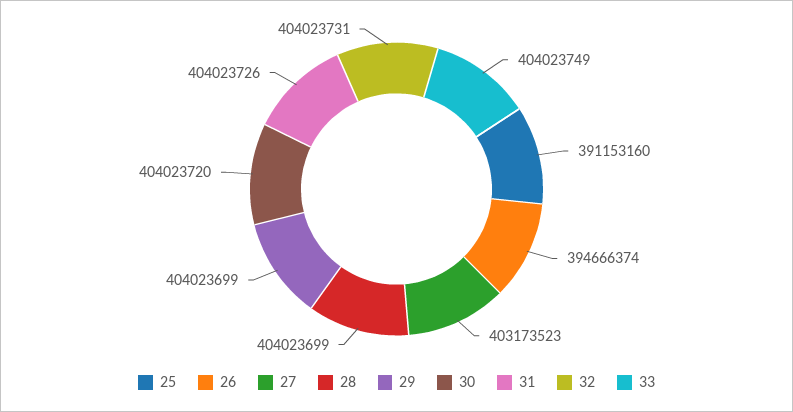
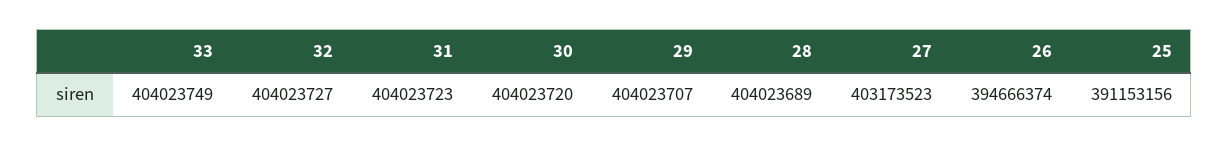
25: 391153160 -> 391153156
28: 404023699 -> 404023689
29: 404023699 -> 404023707
31: 404023726 -> 404023723
32: 404023731 -> 404023727

